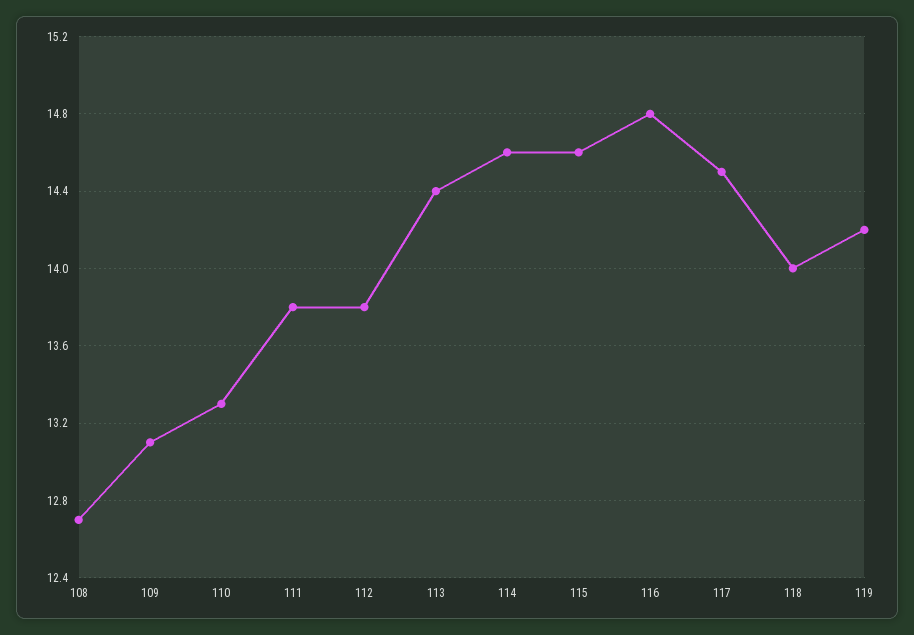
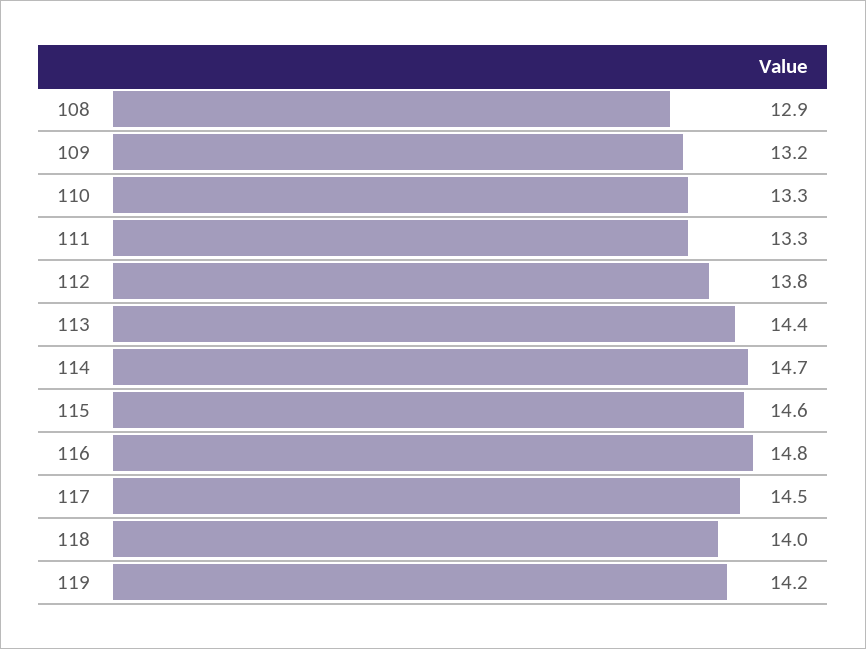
108: 12.7 -> 12.9
109: 13.1 -> 13.2
111: 13.8 -> 13.3
114: 14.6 -> 14.7

